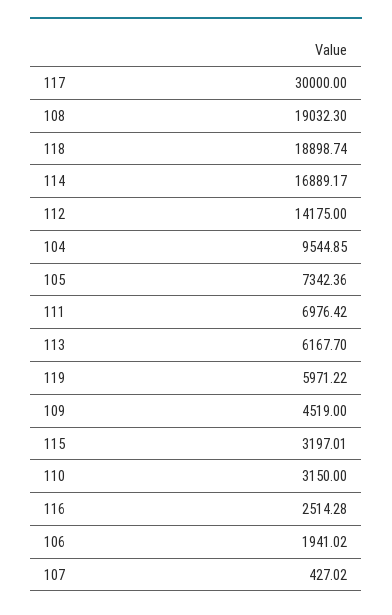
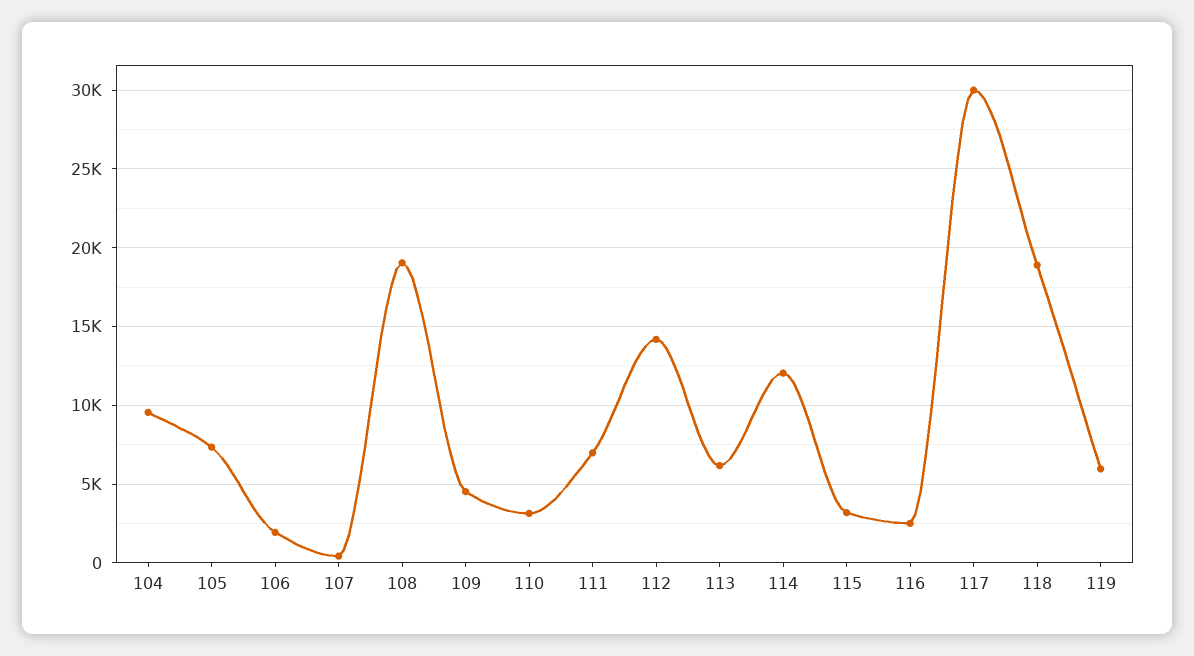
114: 16889.17 -> 12000

